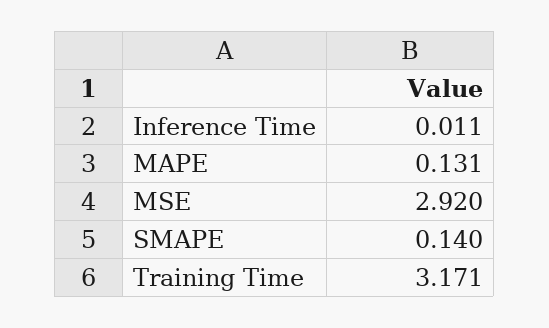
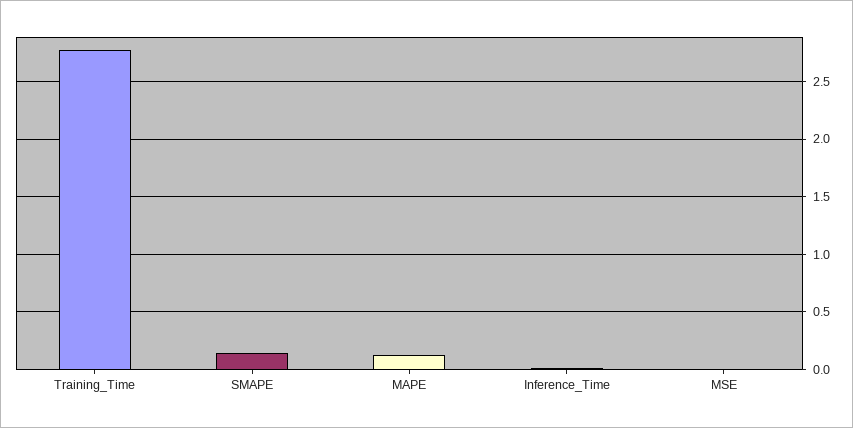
MSE: 2.92 -> 0
Training Time: 3.171 -> 2.8

